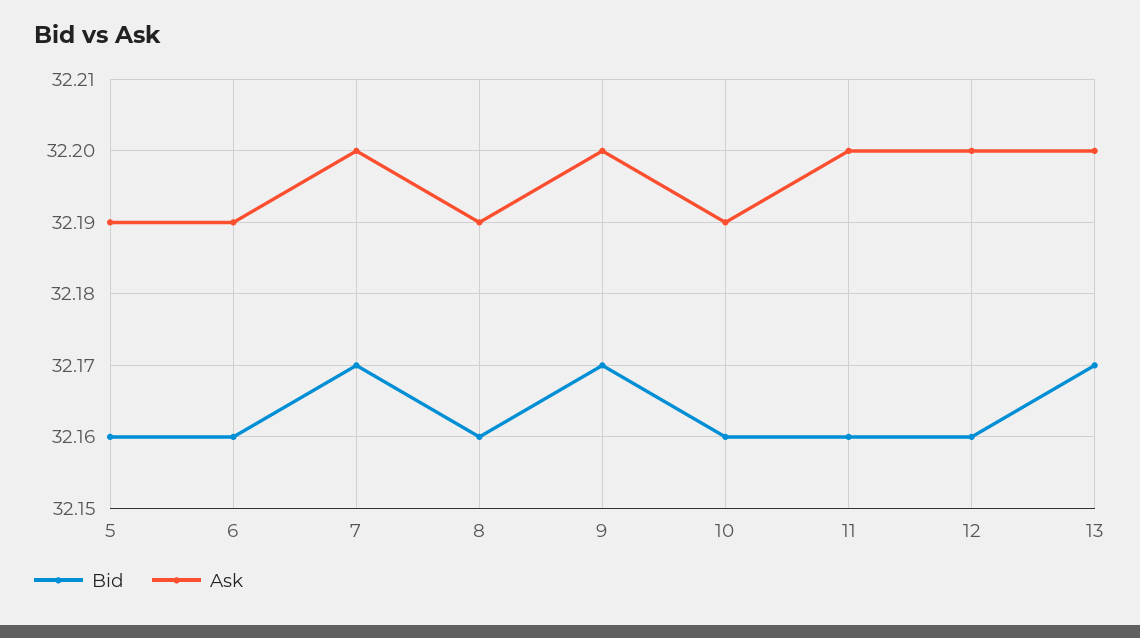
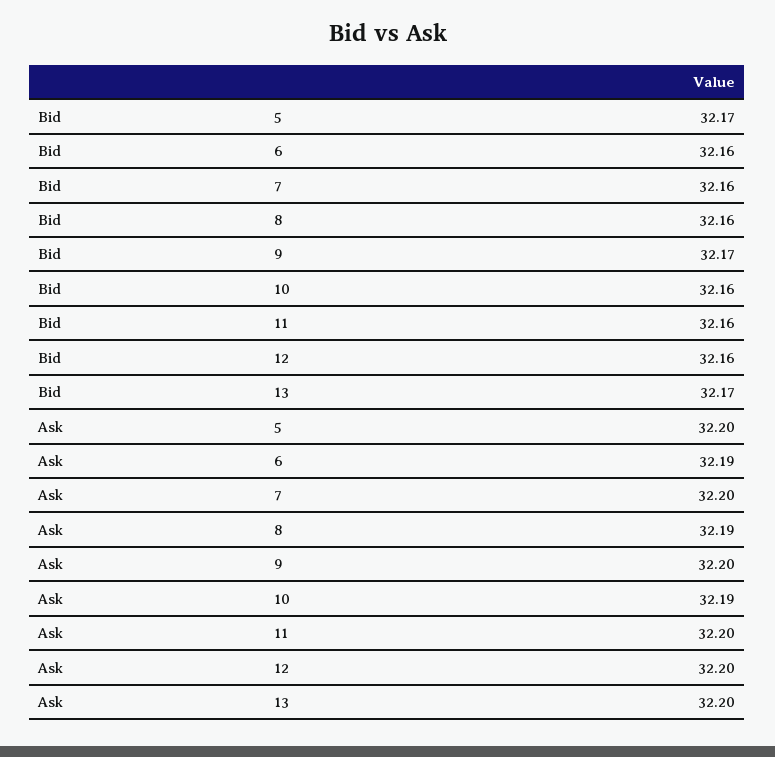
Bid, 5: 32.16 -> 32.17
Ask, 5: 32.19 -> 32.2
Bid, 7: 32.17 -> 32.16

